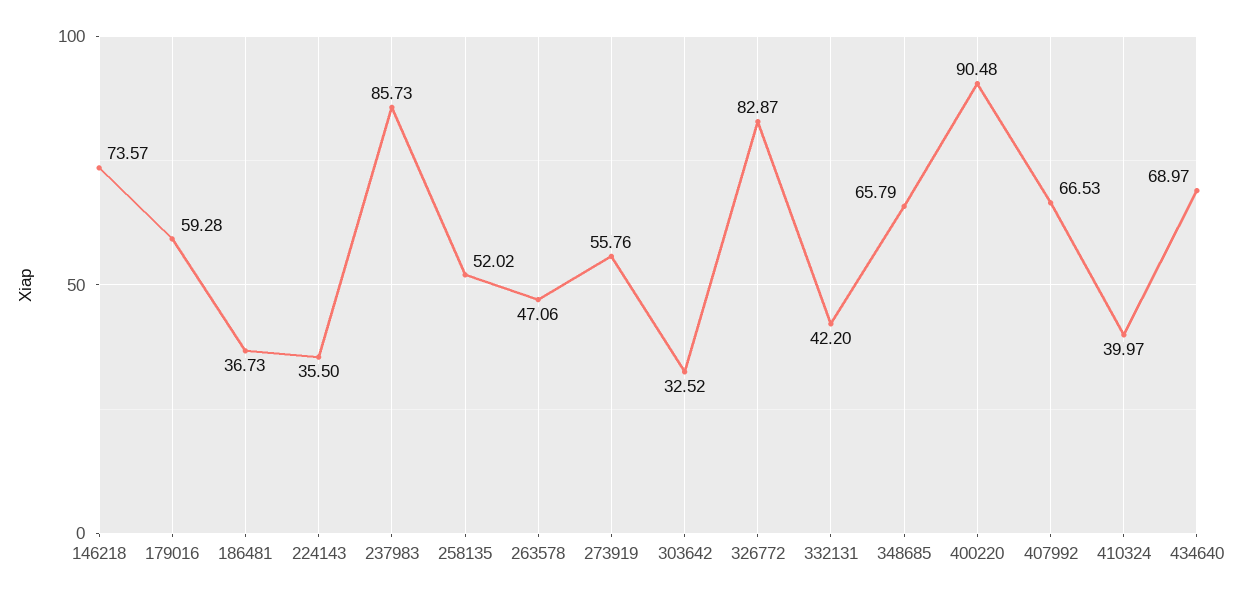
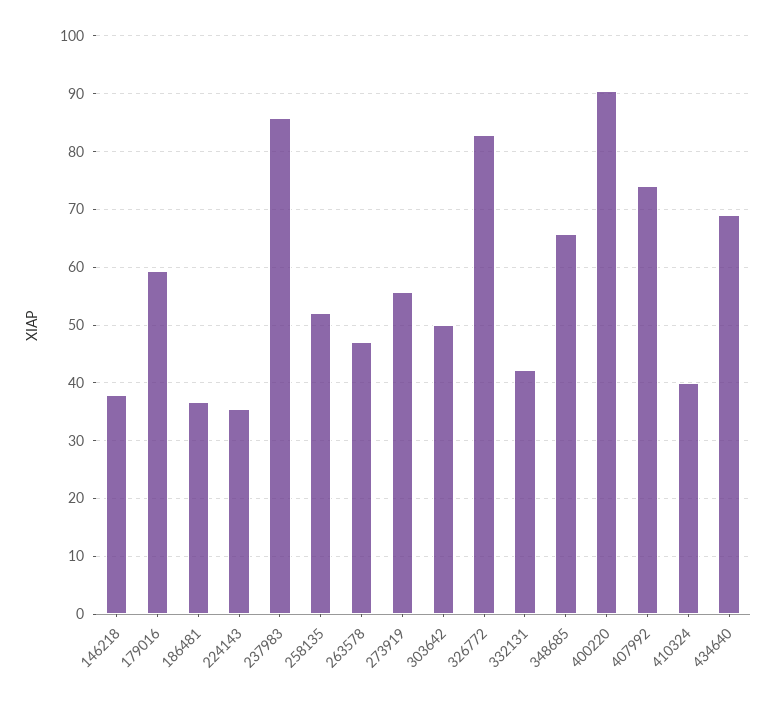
146218: 73.57 -> 38
303642: 32.52 -> 50
407992: 66.53 -> 74

